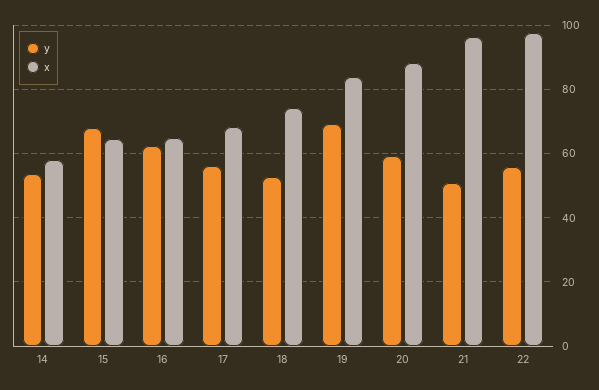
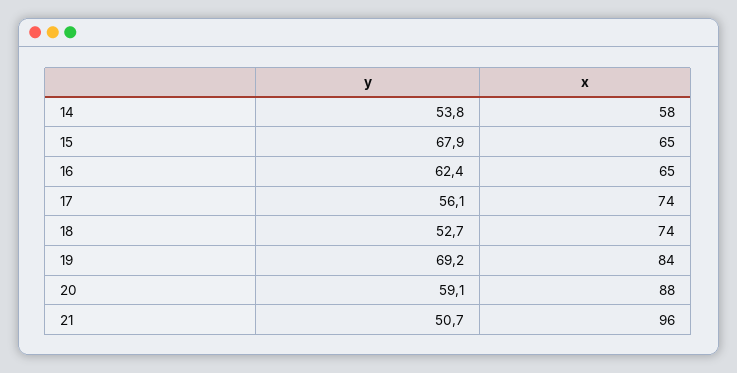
x, 17: 68 -> 74
y, 22: 56 -> none
x, 22: 98 -> none

